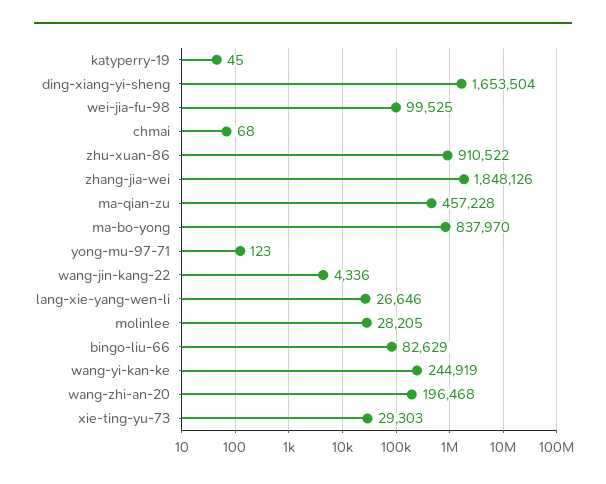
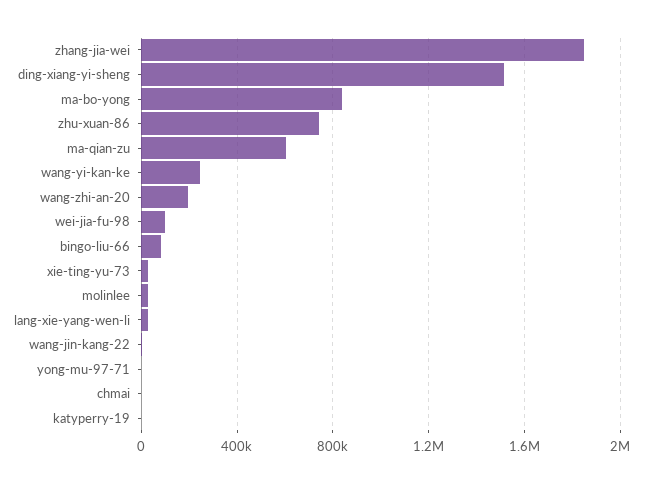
ding-xiang-yi-sheng: 1653504 -> 1500000
zhu-xuan-86: 910522 -> 750000
ma-qian-zu: 457228 -> 600000

